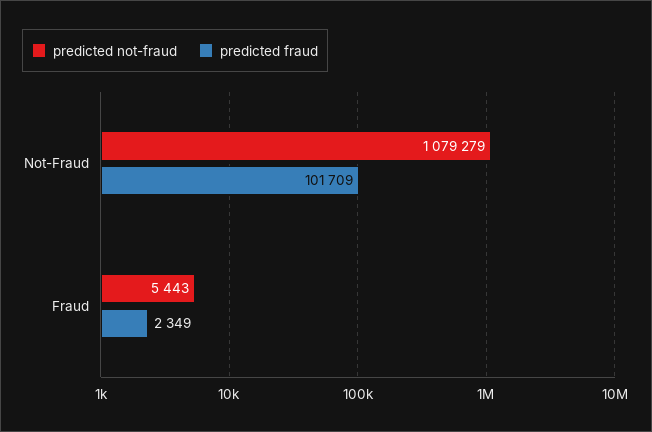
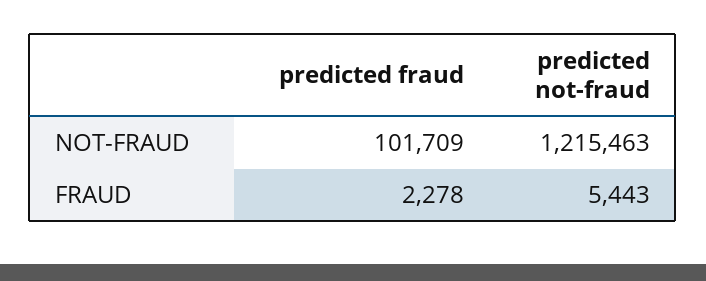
predicted not-fraud, Not-Fraud: 1079279 -> 1215463
predicted fraud, Fraud: 2349 -> 2278

